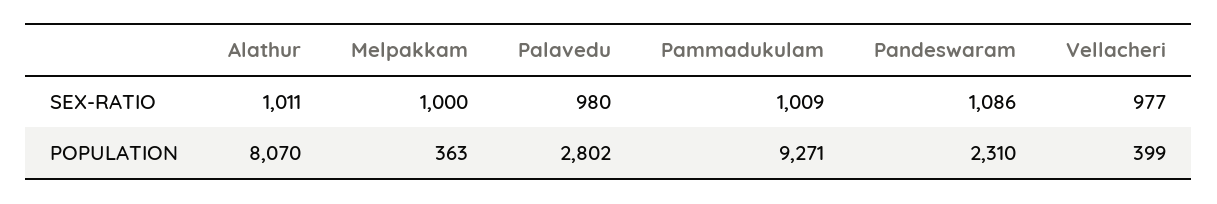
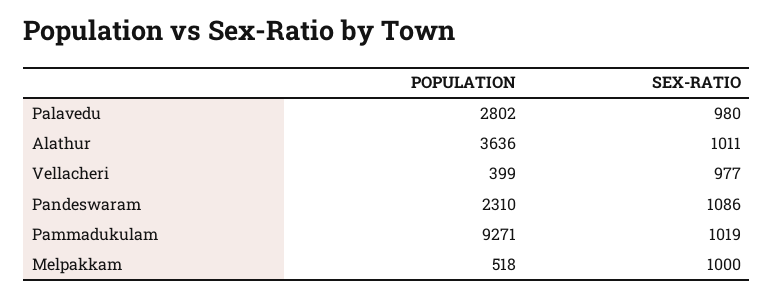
Pammadukulam, SEX-RATIO: 1009 -> 1019
Alathur, POPULATION: 8070 -> 3636
Melpakkam, POPULATION: 363 -> 518

